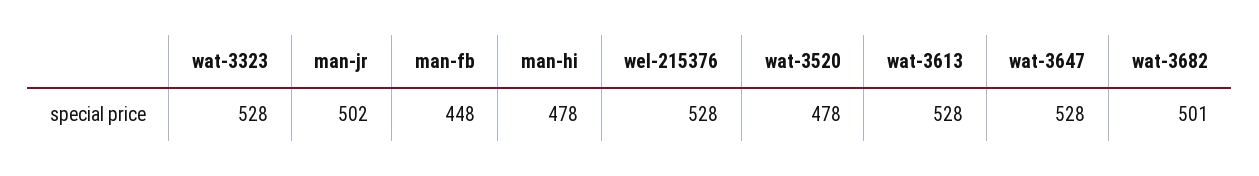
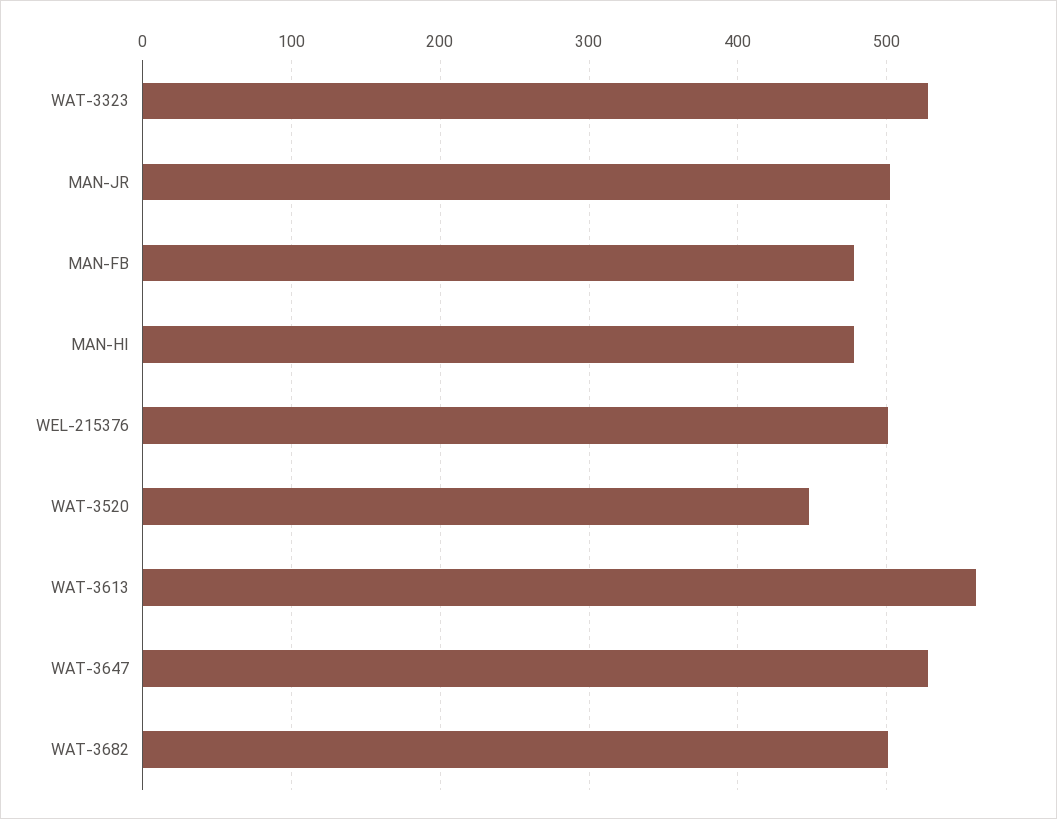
man-fb: 448 -> 480
wel-215376: 528 -> 500
wat-3520: 478 -> 450
wat-3613: 528 -> 560

